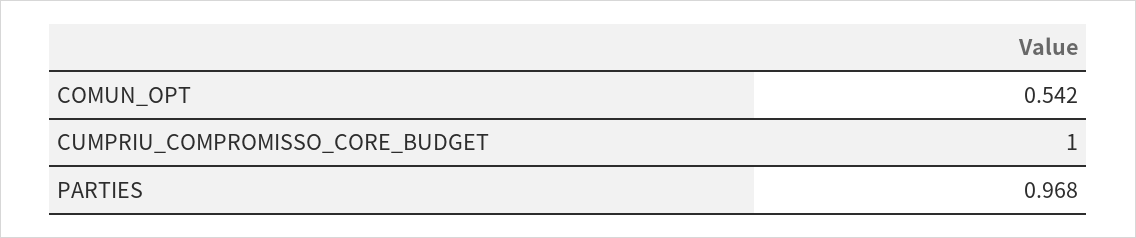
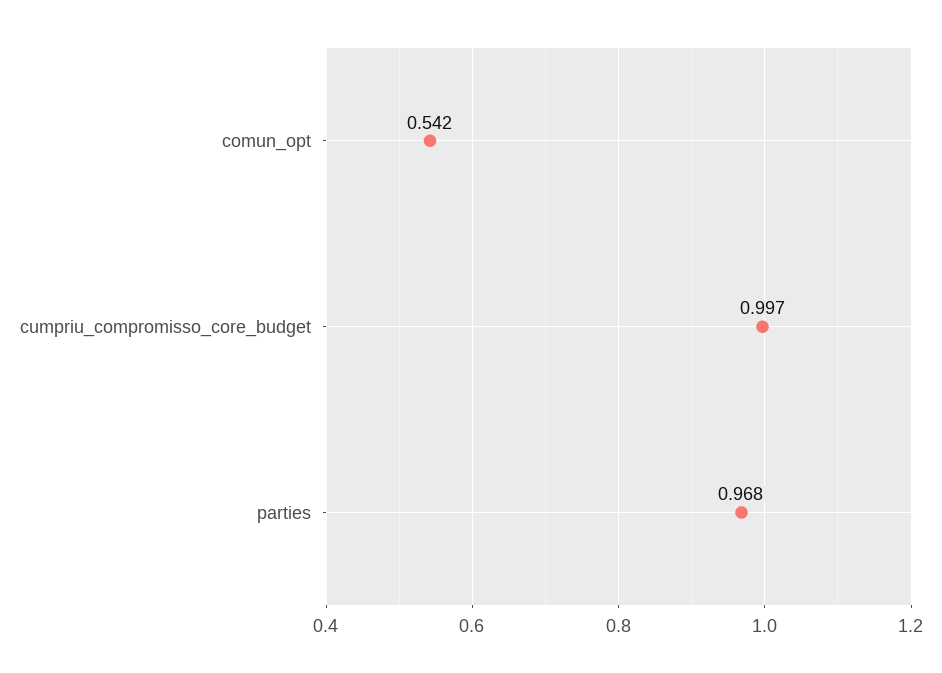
CUMPRIU_COMPROMISSO_CORE_BUDGET: 1 -> 0.997

